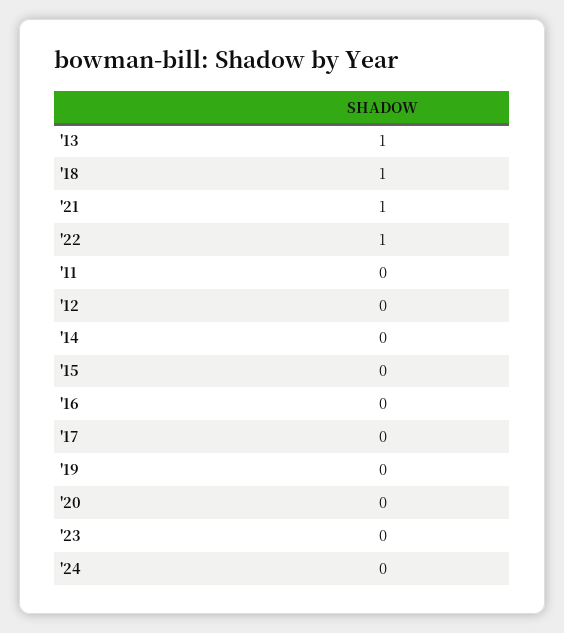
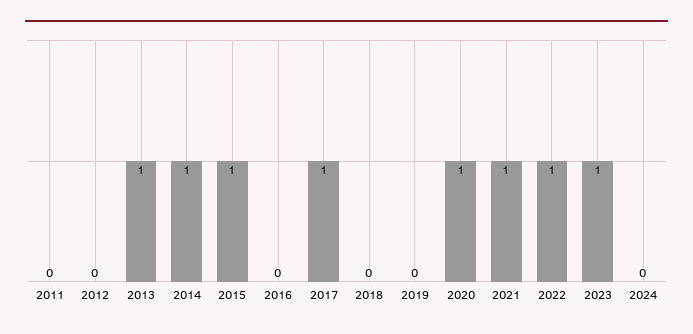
'18: 1 -> 0
'14: 0 -> 1
'15: 0 -> 1
'17: 0 -> 1
'20: 0 -> 1
'23: 0 -> 1

